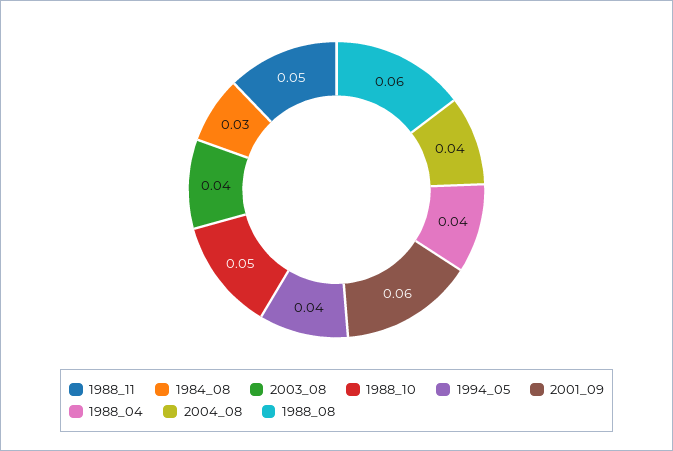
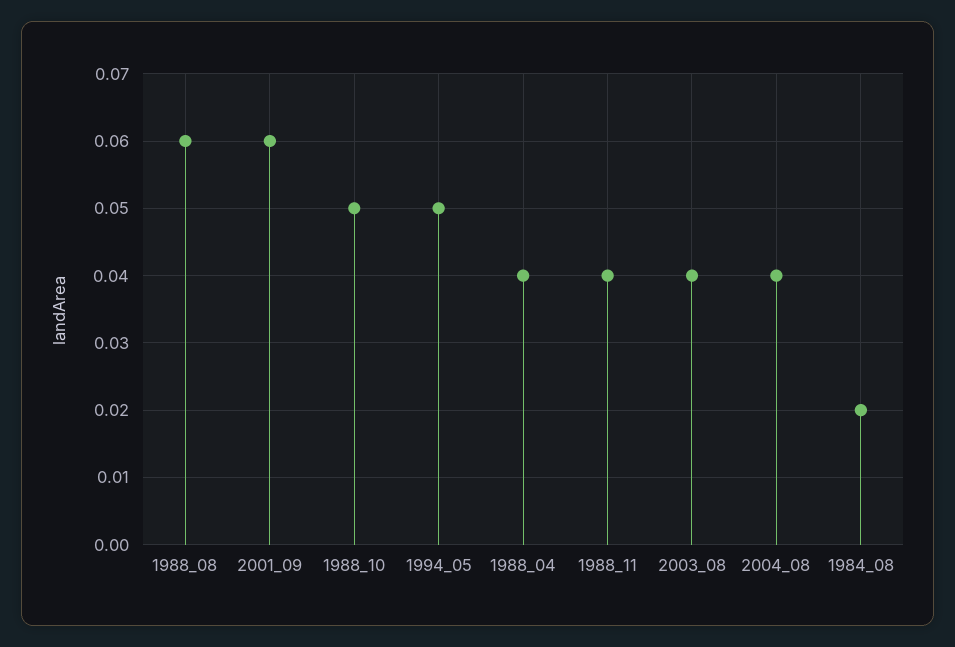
1988_11: 0.05 -> 0.04
1984_08: 0.03 -> 0.02
1994_05: 0.04 -> 0.05

